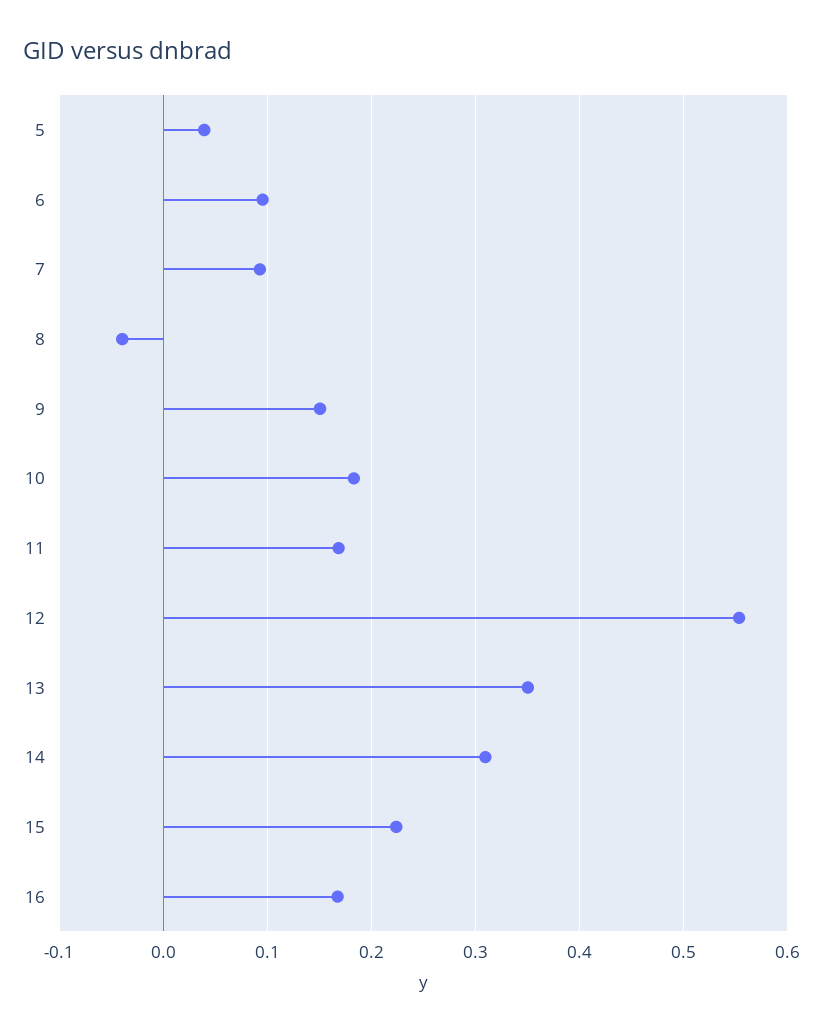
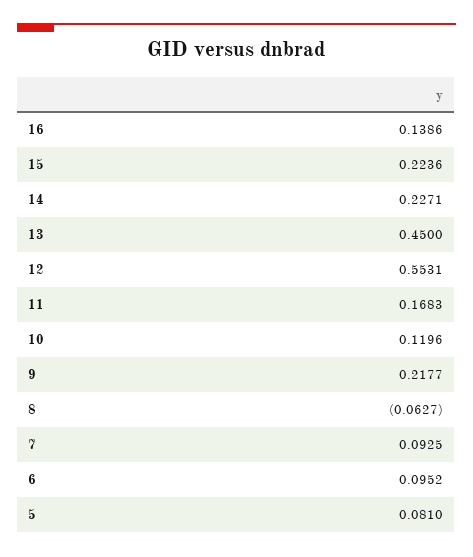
5: 0.04 -> 0.081
8: -0.04 -> -0.0627
9: 0.15 -> 0.2177
10: 0.18 -> 0.1196
13: 0.35 -> 0.45
14: 0.31 -> 0.2271
16: 0.17 -> 0.1386

